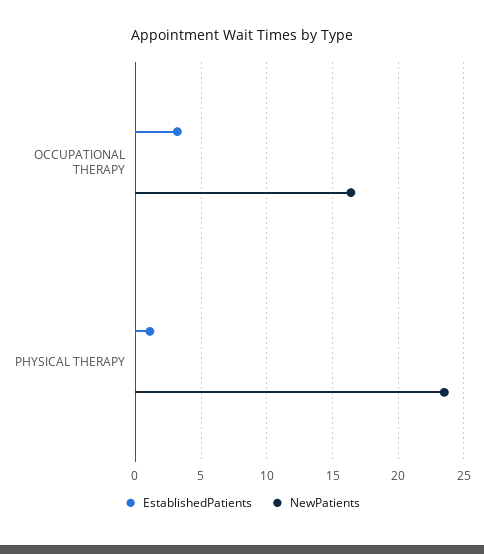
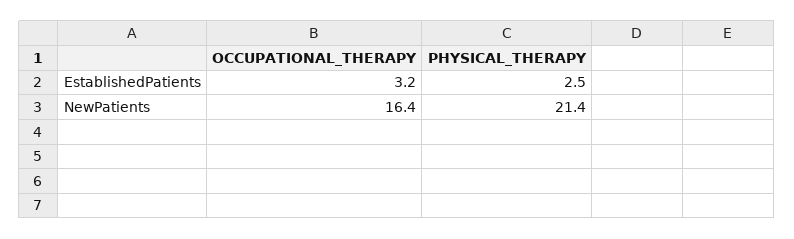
EstablishedPatients, PHYSICAL THERAPY: 1 -> 2.5
NewPatients, PHYSICAL THERAPY: 23.5 -> 21.4

